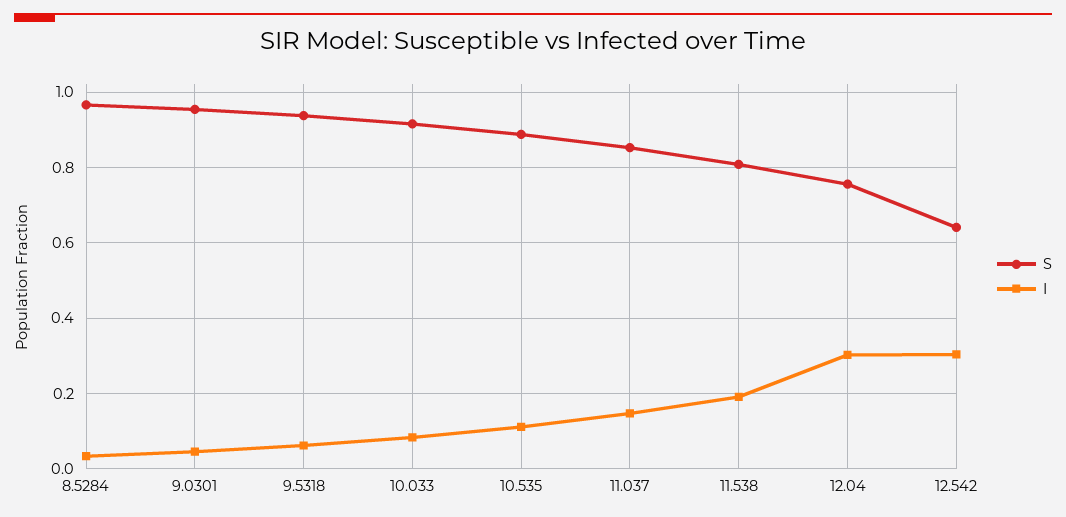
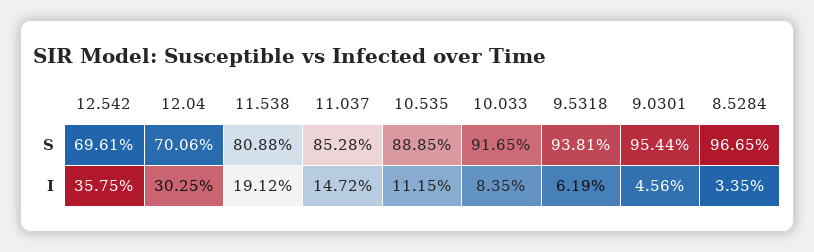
S, 12.04: 0.76 -> 0.7006
S, 12.542: 0.64 -> 0.6961
I, 12.542: 0.3 -> 0.3575

